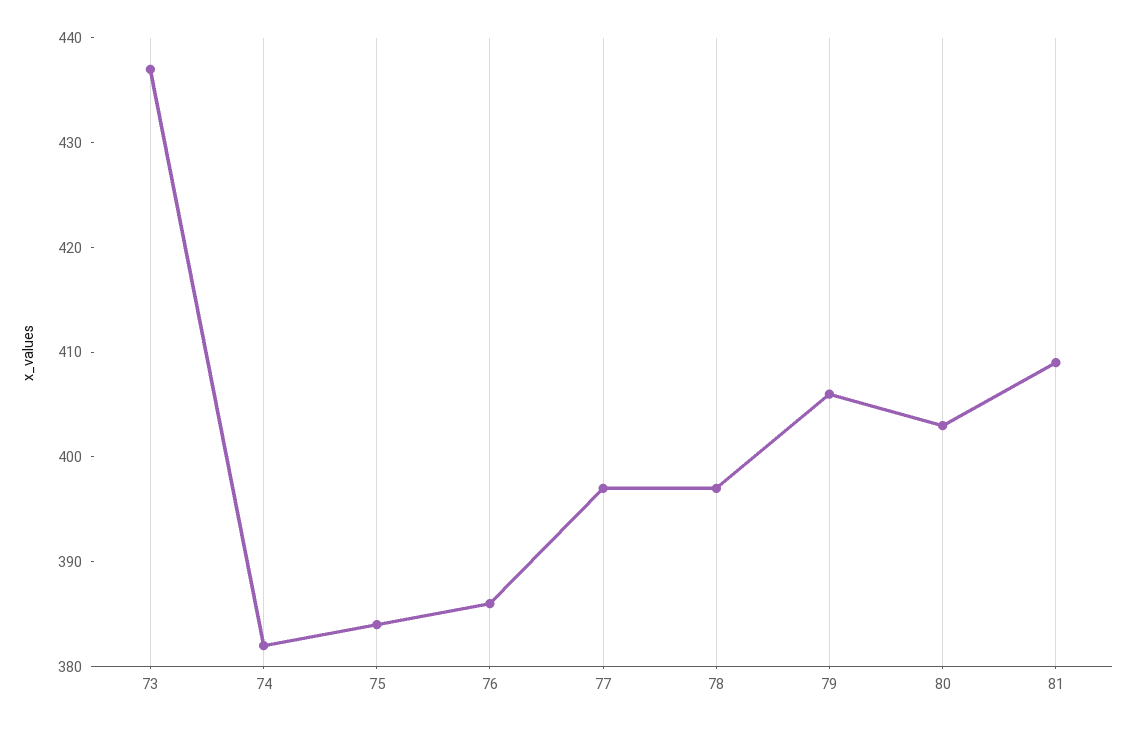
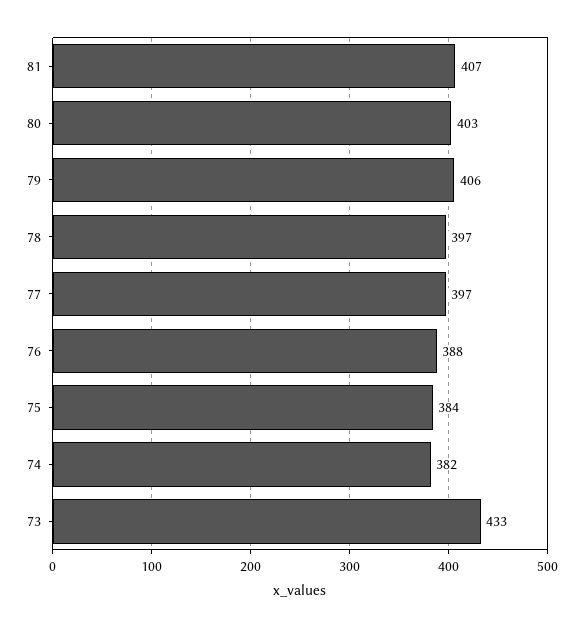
73: 437 -> 433
76: 386 -> 388
81: 409 -> 407

